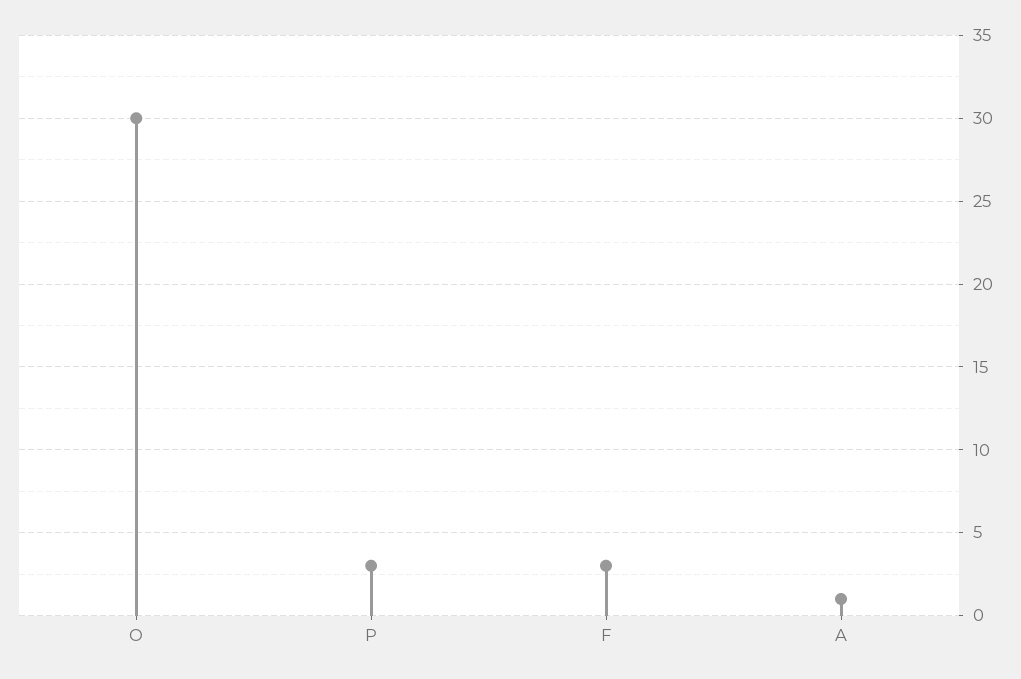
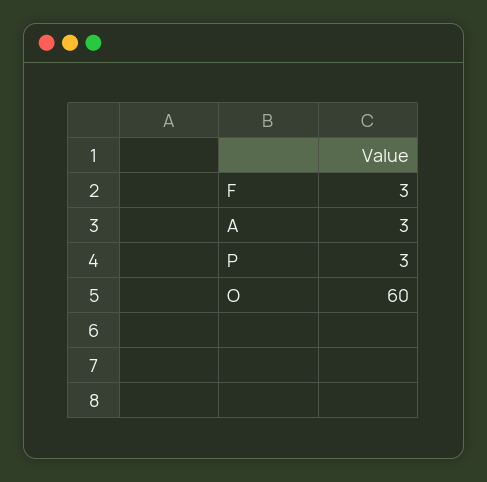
O: 30 -> 60
A: 1 -> 3

